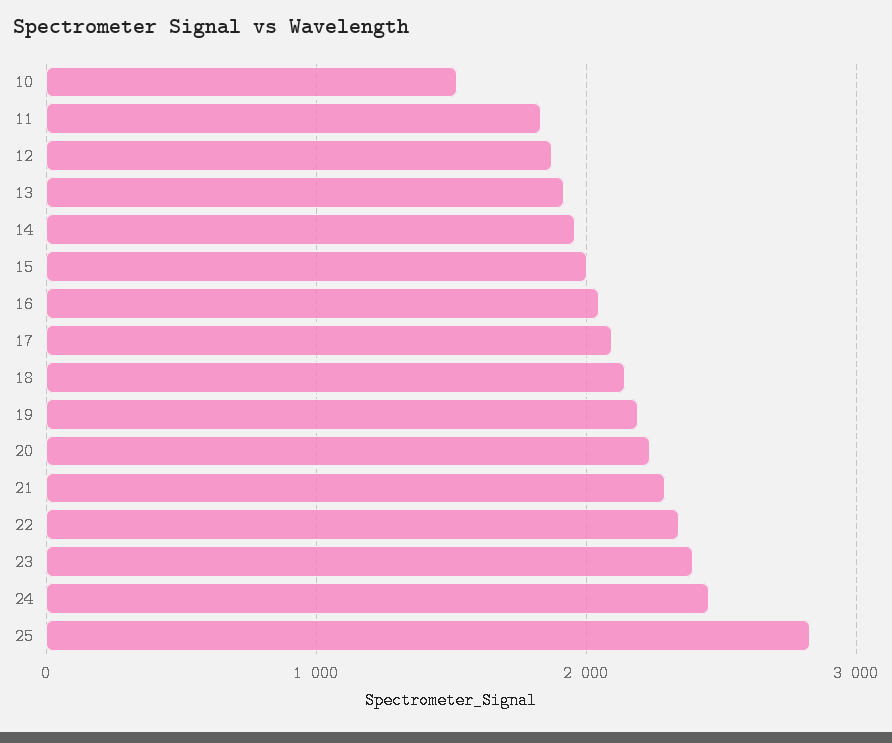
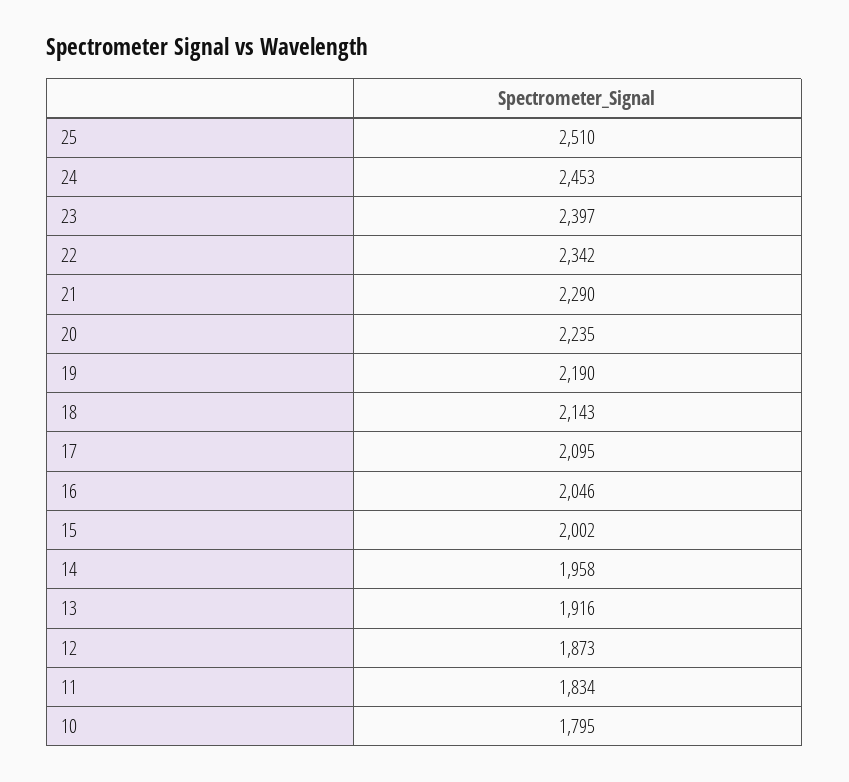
10: 1500 -> 1795
25: 2800 -> 2510

